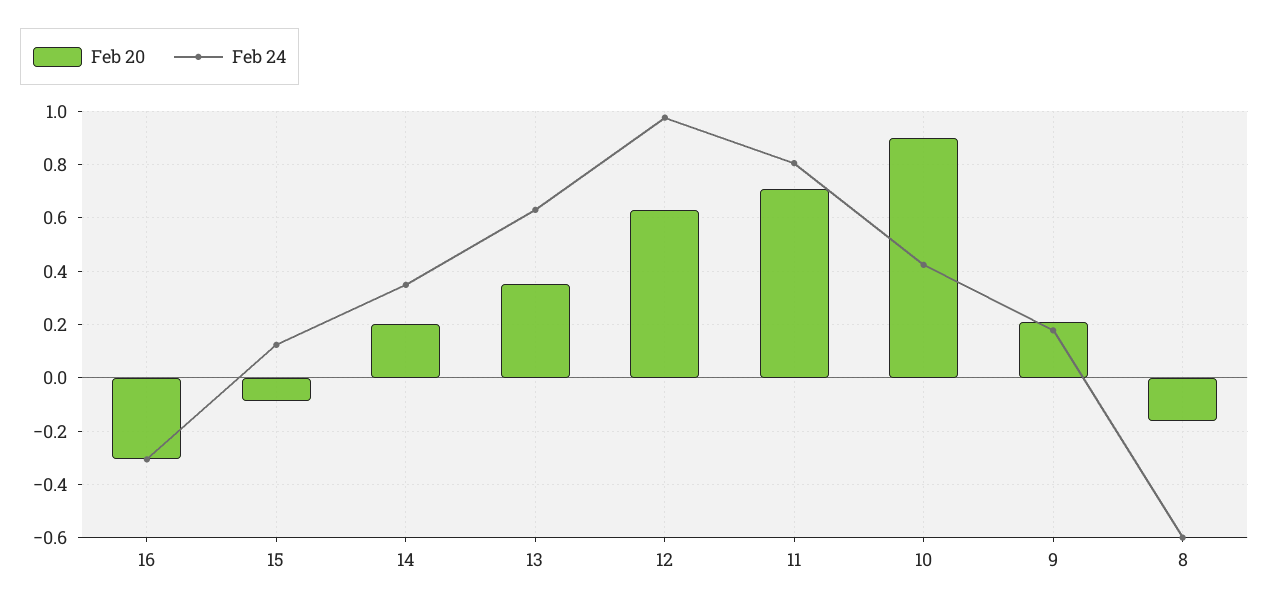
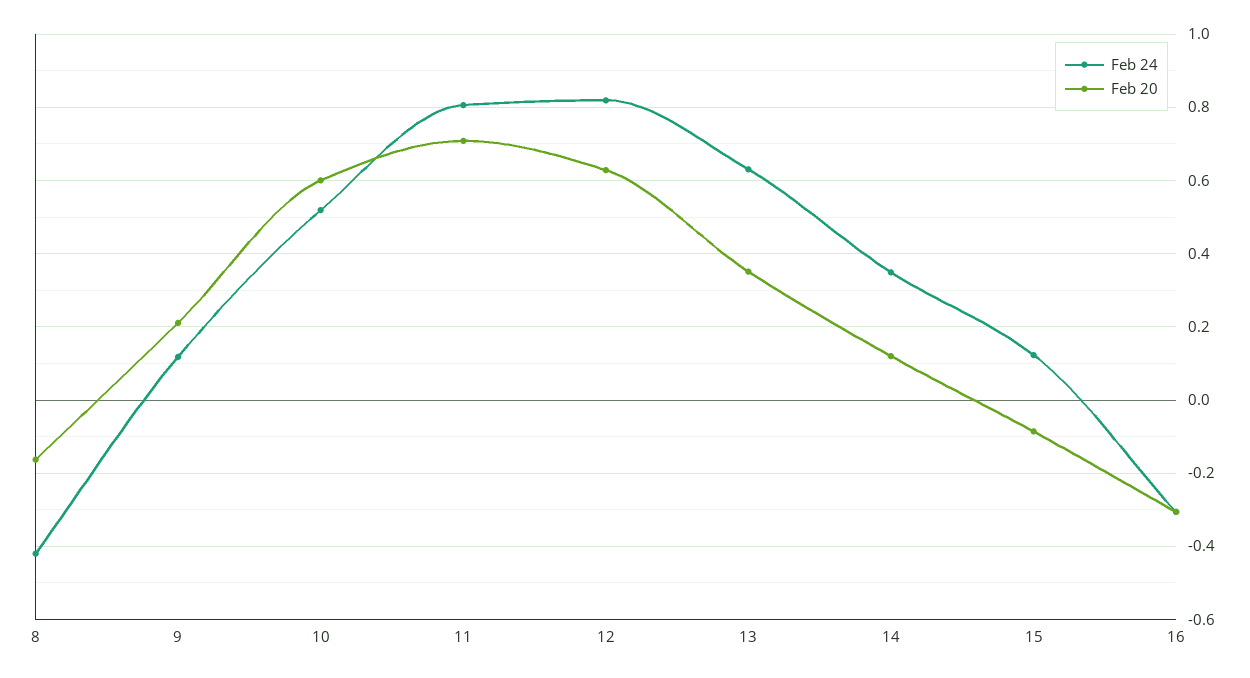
Feb 20, 14: 0.2 -> 0.12
Feb 24, 12: 0.975 -> 0.82
Feb 20, 10: 0.9 -> 0.6
Feb 24, 10: 0.425 -> 0.52
Feb 24, 9: 0.175 -> 0.12
Feb 24, 8: -0.6 -> -0.42

